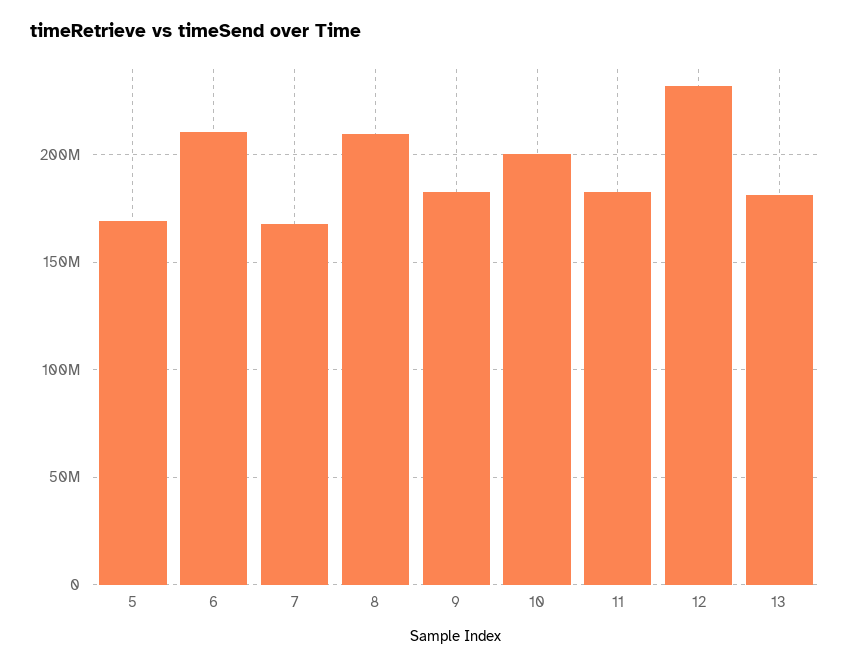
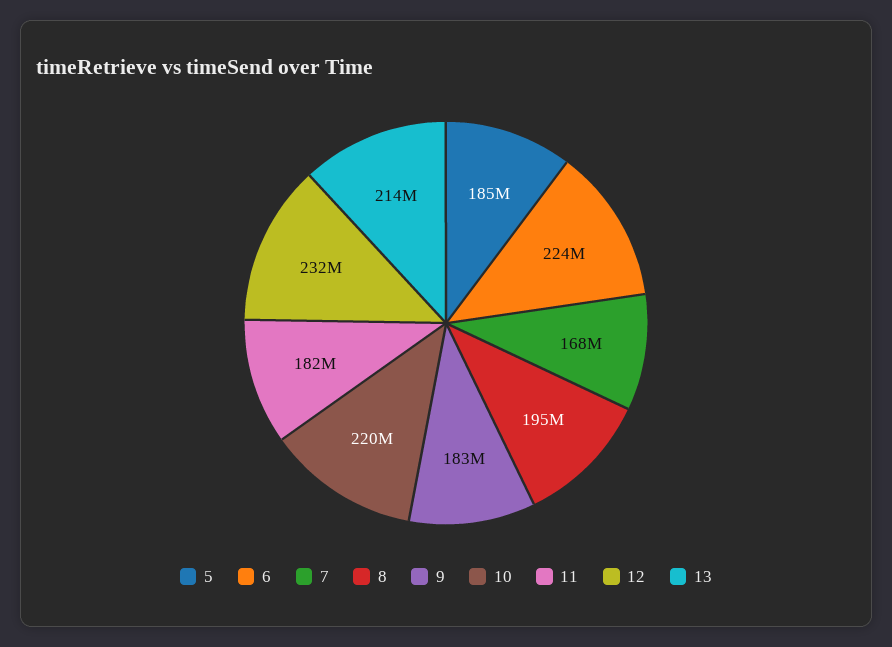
5: 170000000 -> 185000000
6: 210000000 -> 224000000
8: 210000000 -> 195000000
10: 200000000 -> 220000000
13: 180000000 -> 214000000

